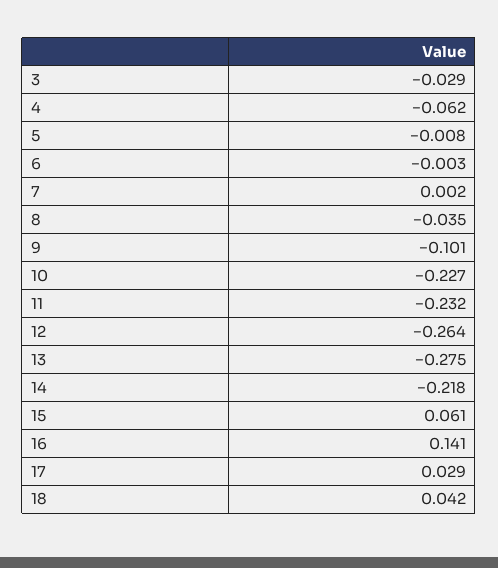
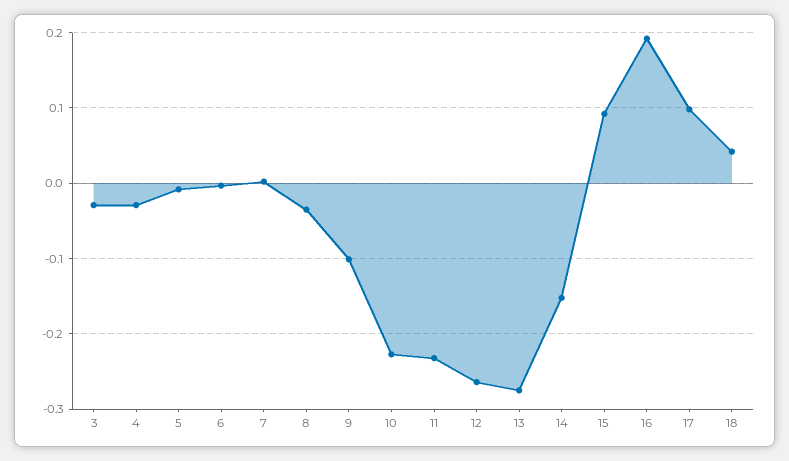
4: -0.062 -> -0.03
14: -0.218 -> -0.15
15: 0.061 -> 0.09
16: 0.141 -> 0.19
17: 0.029 -> 0.1

